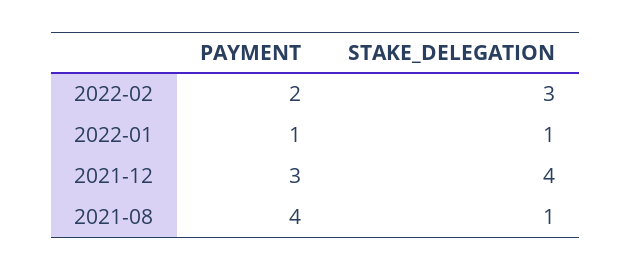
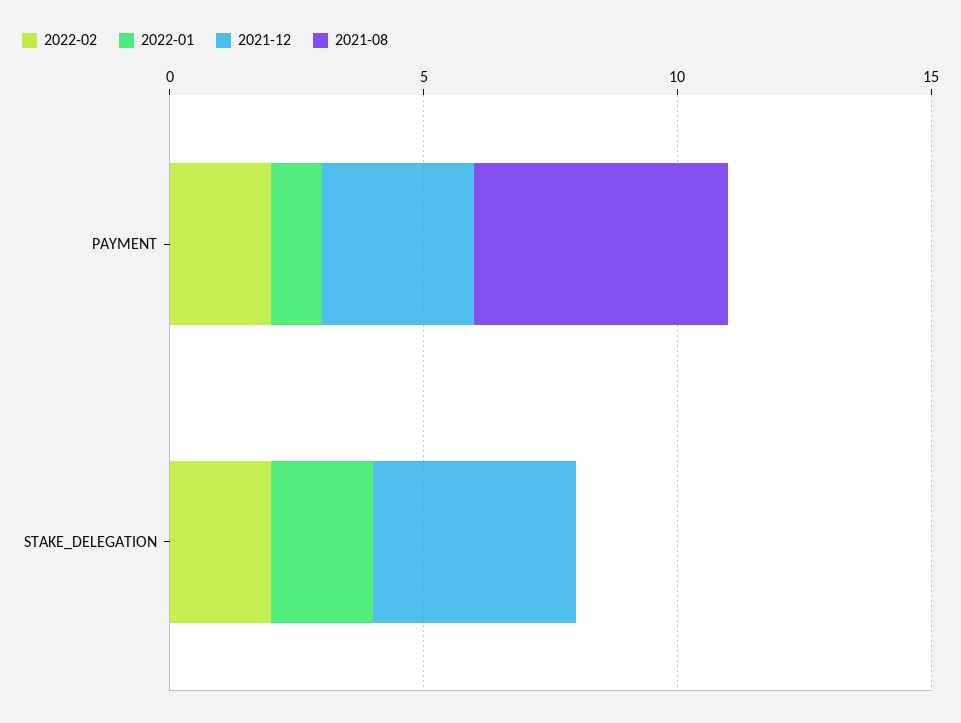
2022-02, STAKE_DELEGATION: 3 -> 2
2022-01, STAKE_DELEGATION: 1 -> 2
2021-08, PAYMENT: 4 -> 5
2021-08, STAKE_DELEGATION: 1 -> 0

